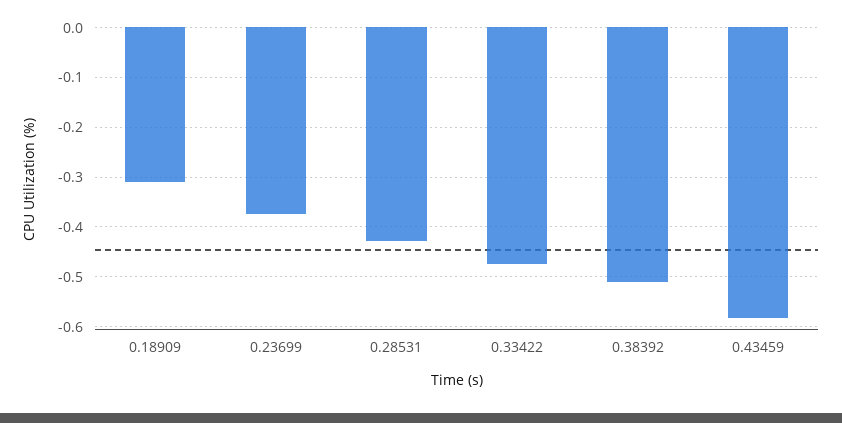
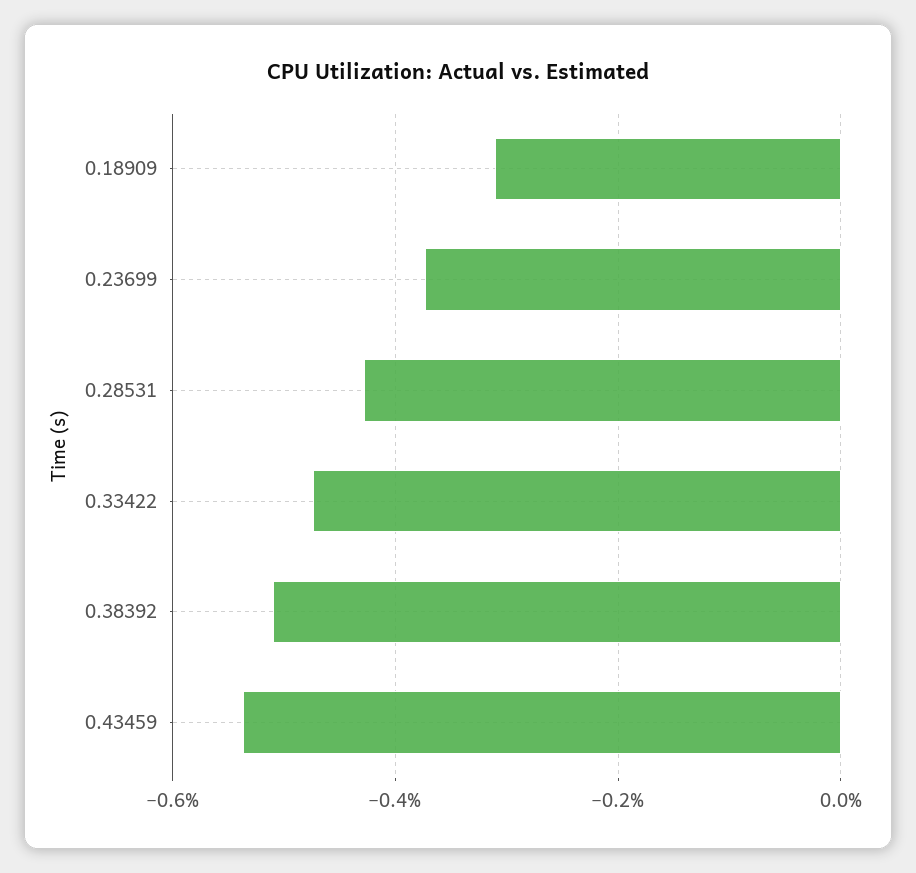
0.43459: -0.58 -> -0.54

